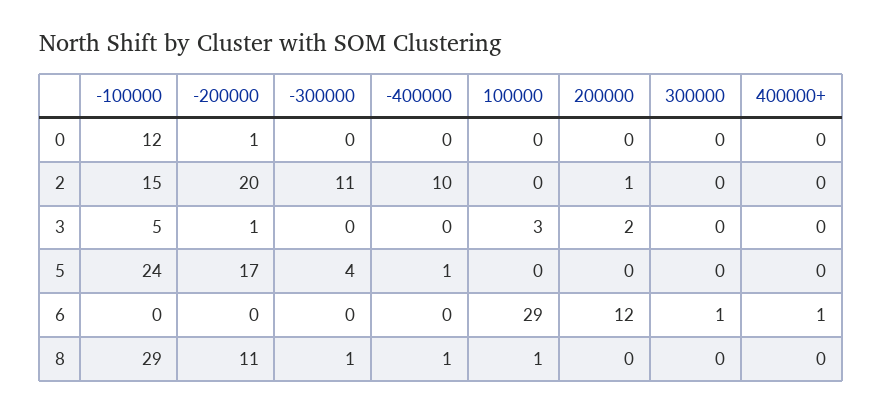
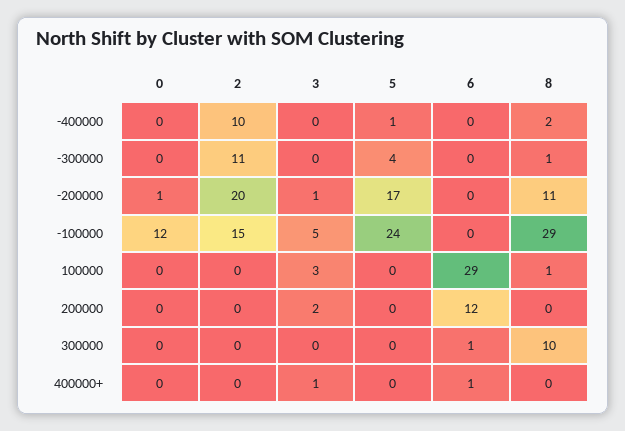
200000, 2: 1 -> 0
400000+, 3: 0 -> 1
-400000, 8: 1 -> 2
300000, 8: 0 -> 10

